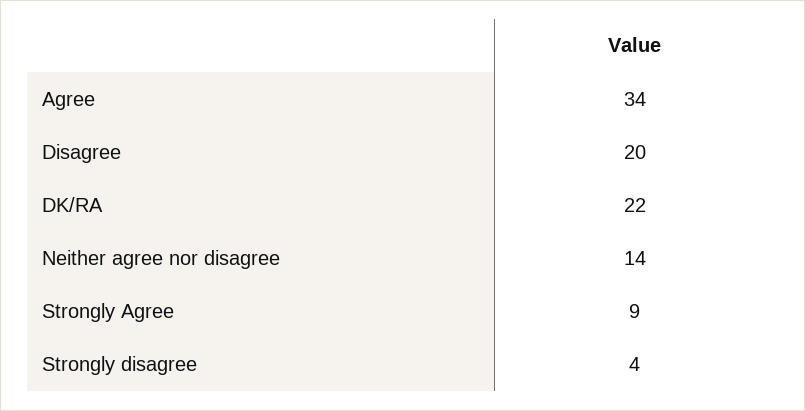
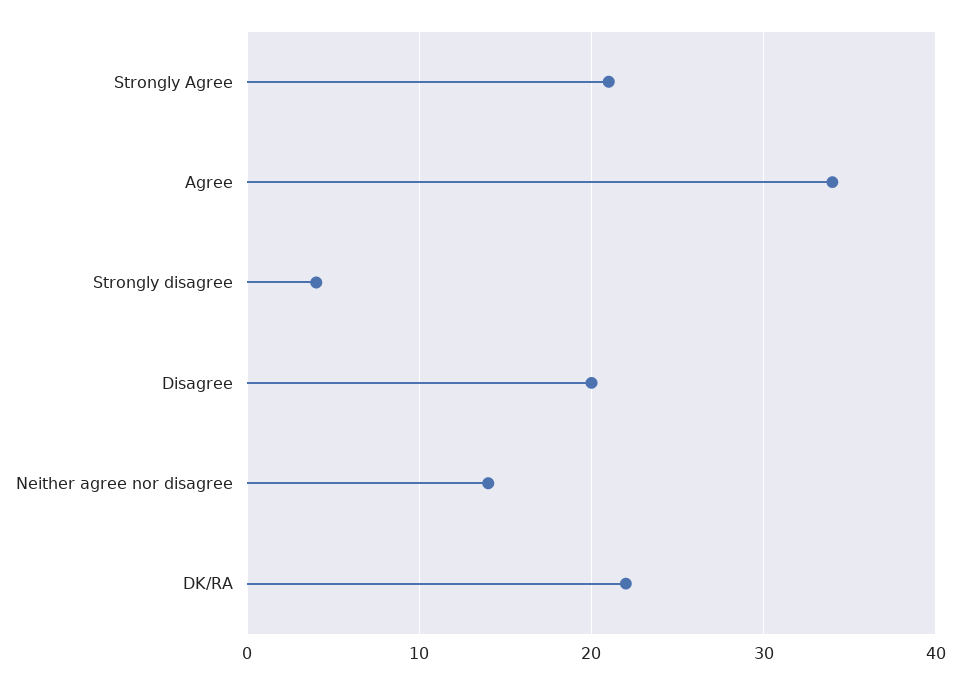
Strongly Agree: 9 -> 21

